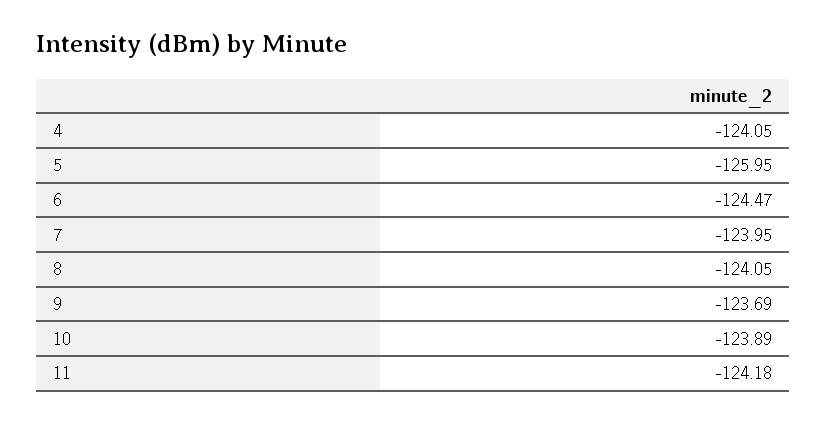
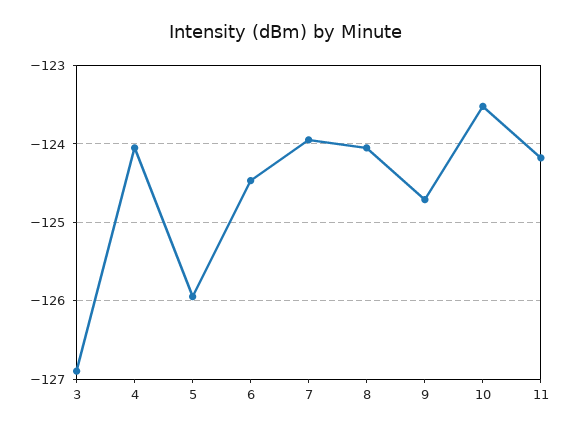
9: -123.69 -> -124.7
10: -123.89 -> -123.5
3: none -> -126.9

